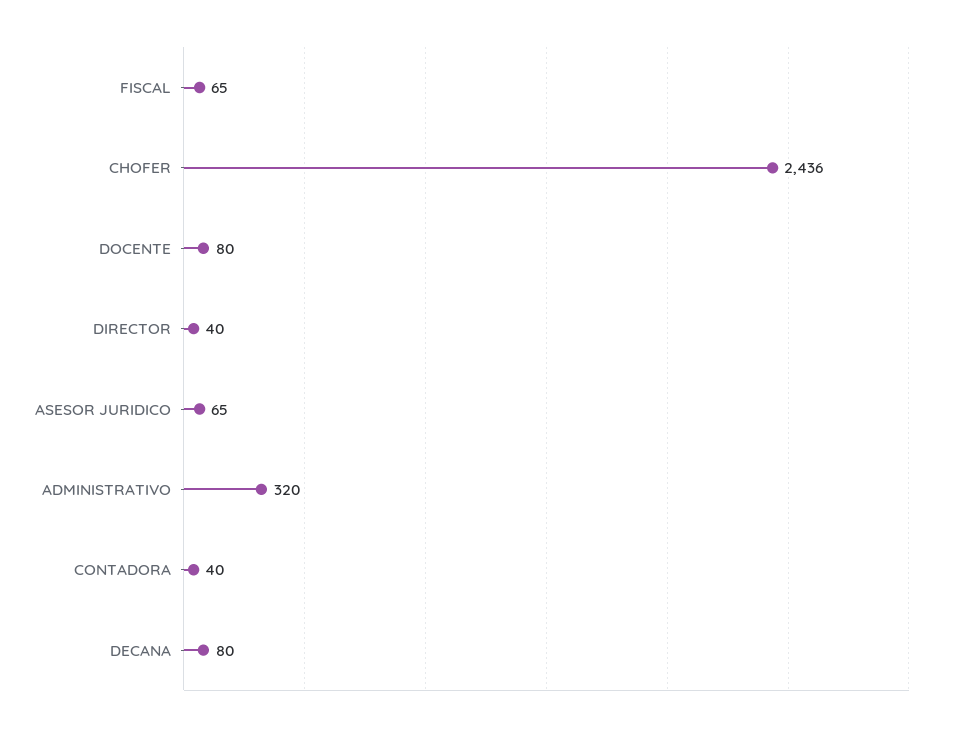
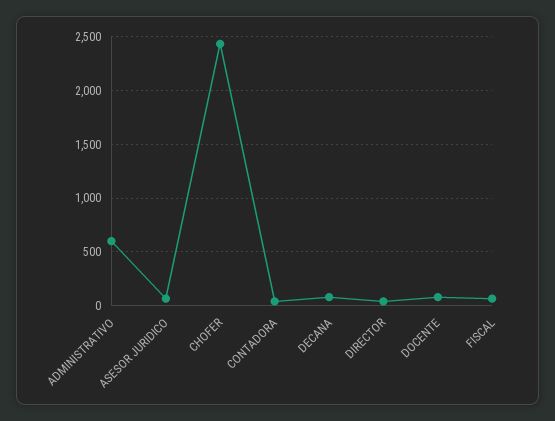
ADMINISTRATIVO: 320 -> 600

